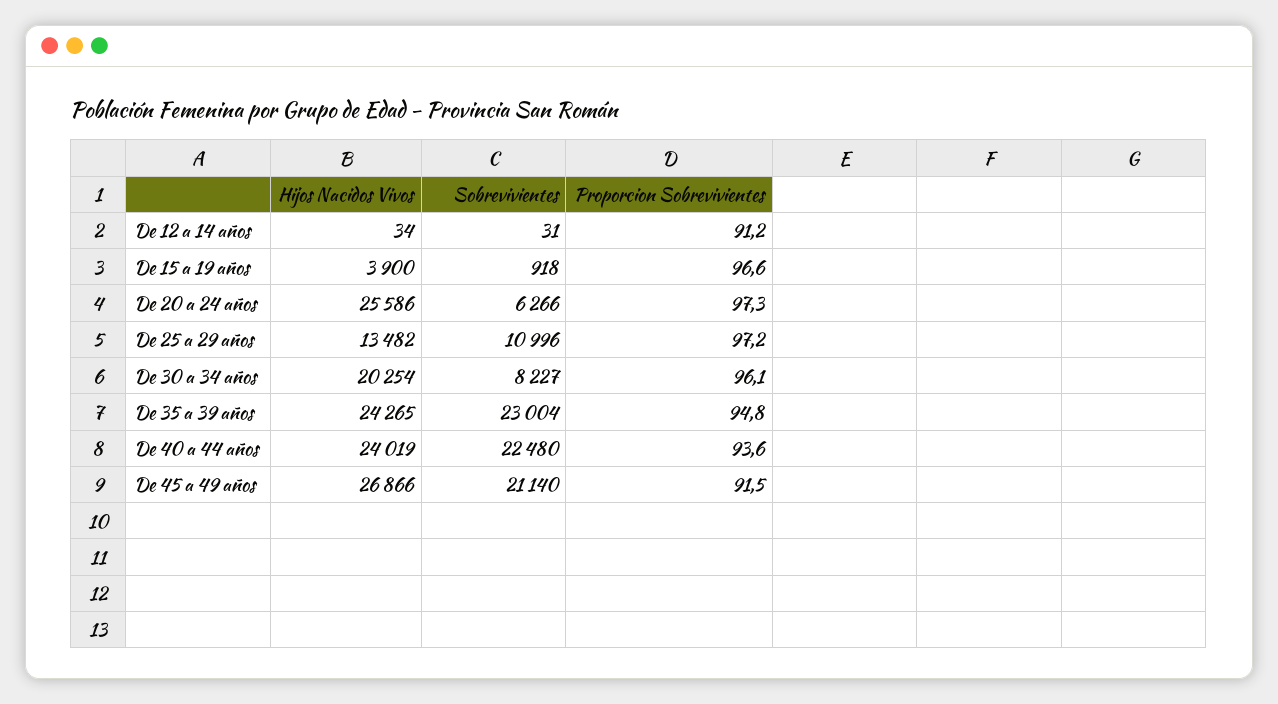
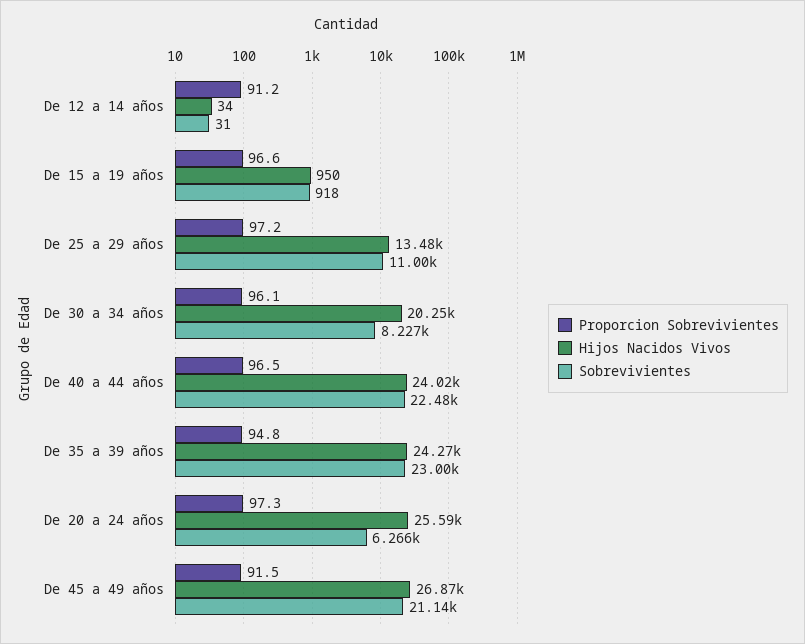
Hijos Nacidos Vivos, De 15 a 19 años: 3900 -> 950
Proporcion Sobrevivientes, De 40 a 44 años: 93.6 -> 96.5

